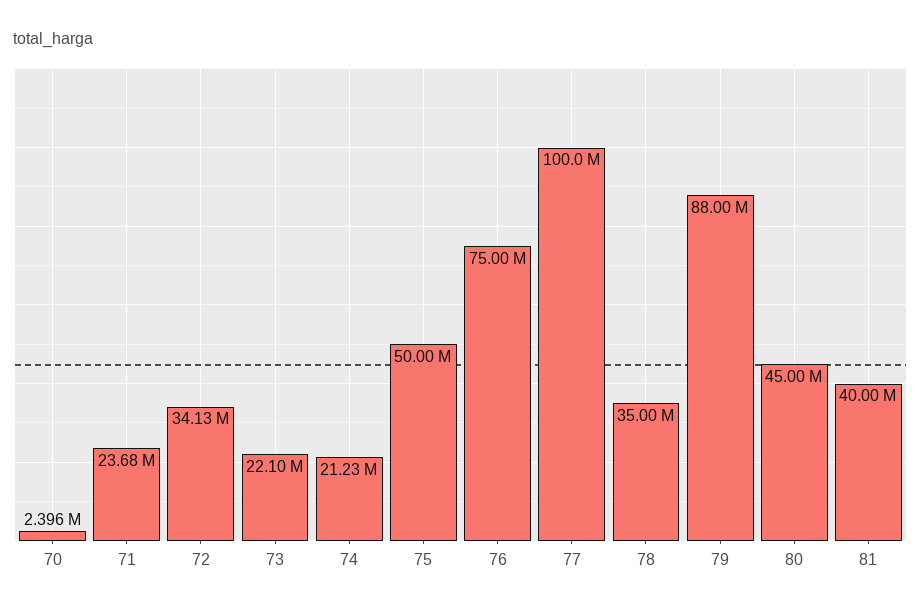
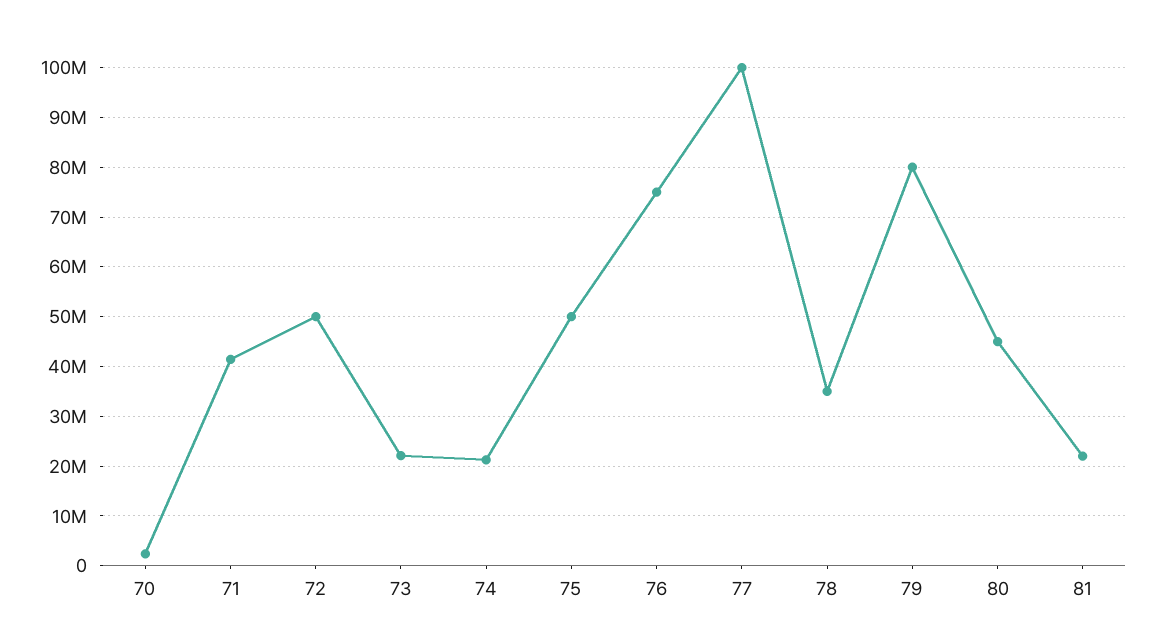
71: 23680000 -> 42000000
72: 34130000 -> 50000000
79: 88000000 -> 80000000
81: 40000000 -> 22000000

